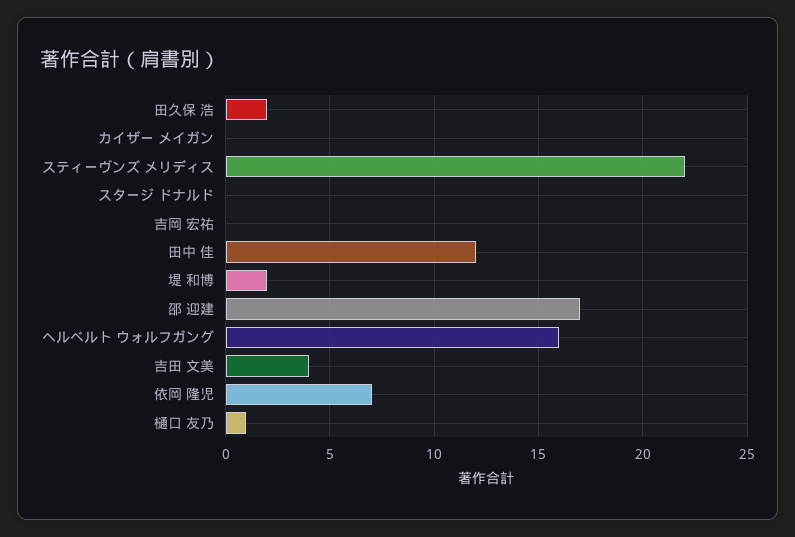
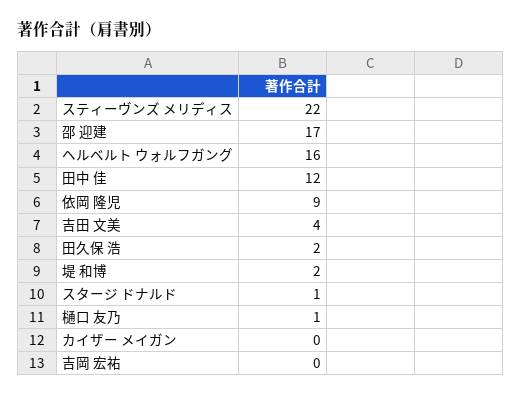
スタージ ドナルド: 0 -> 1
依岡 隆児: 7 -> 9

